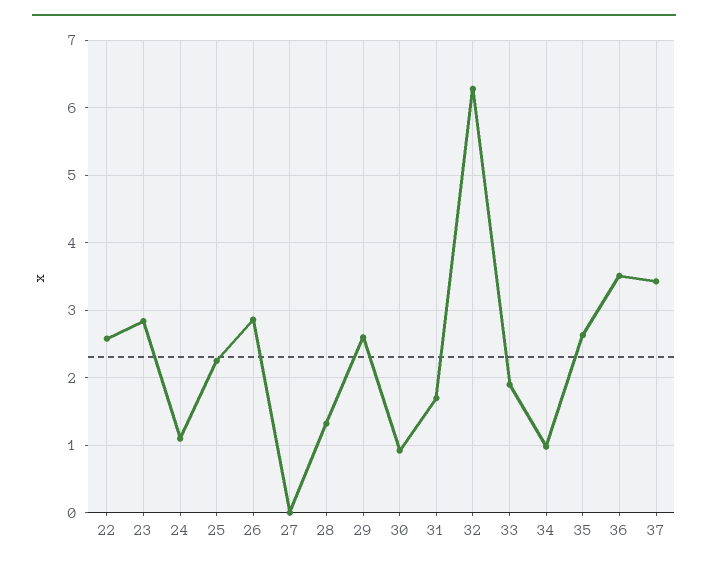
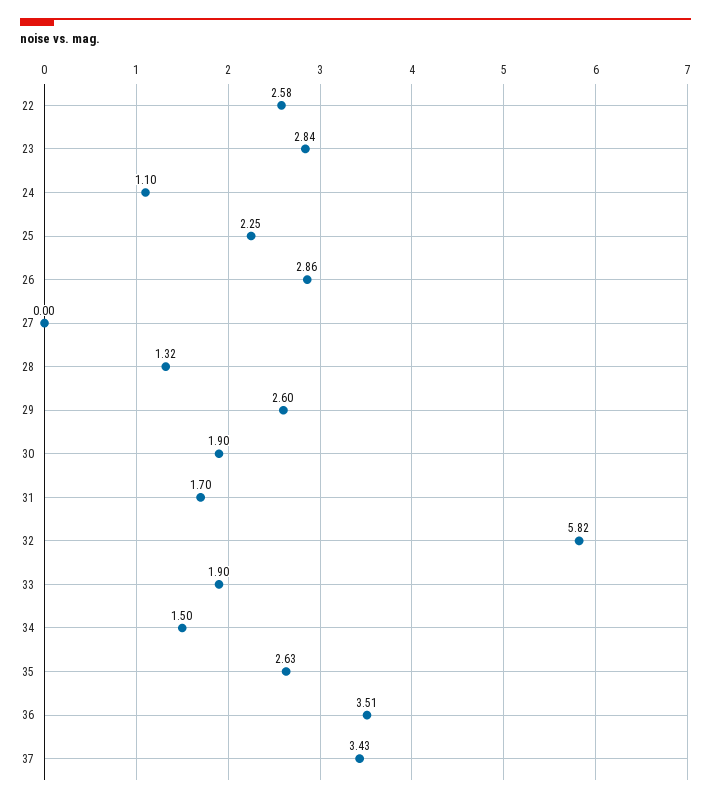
30: 0.9 -> 1.9
32: 6.3 -> 5.82
34: 1 -> 1.5

